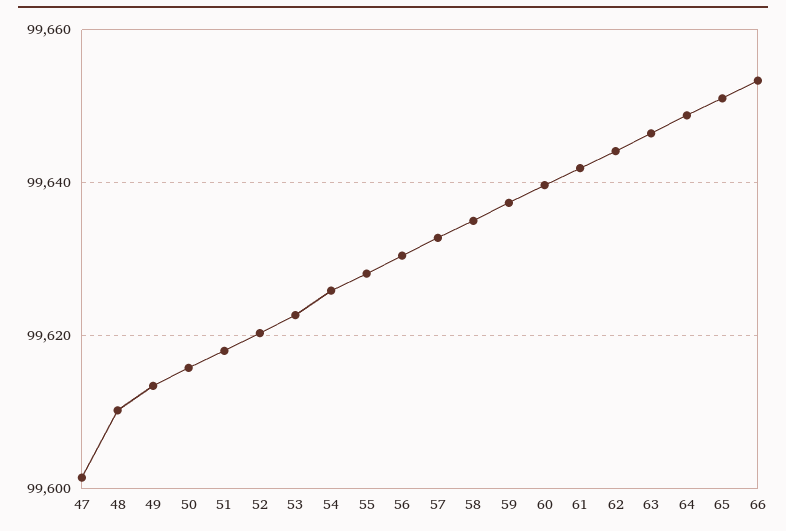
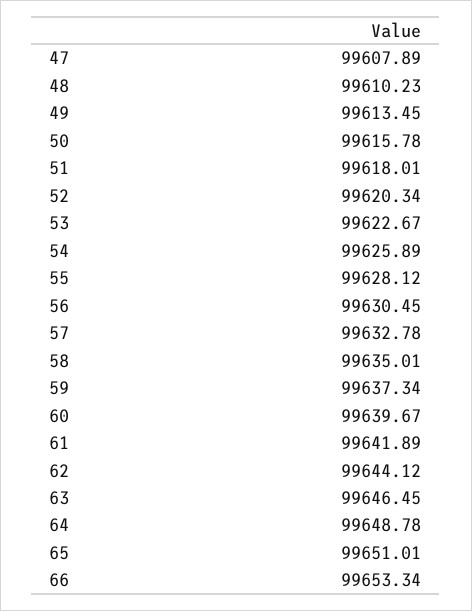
47: 99602 -> 99607.89

